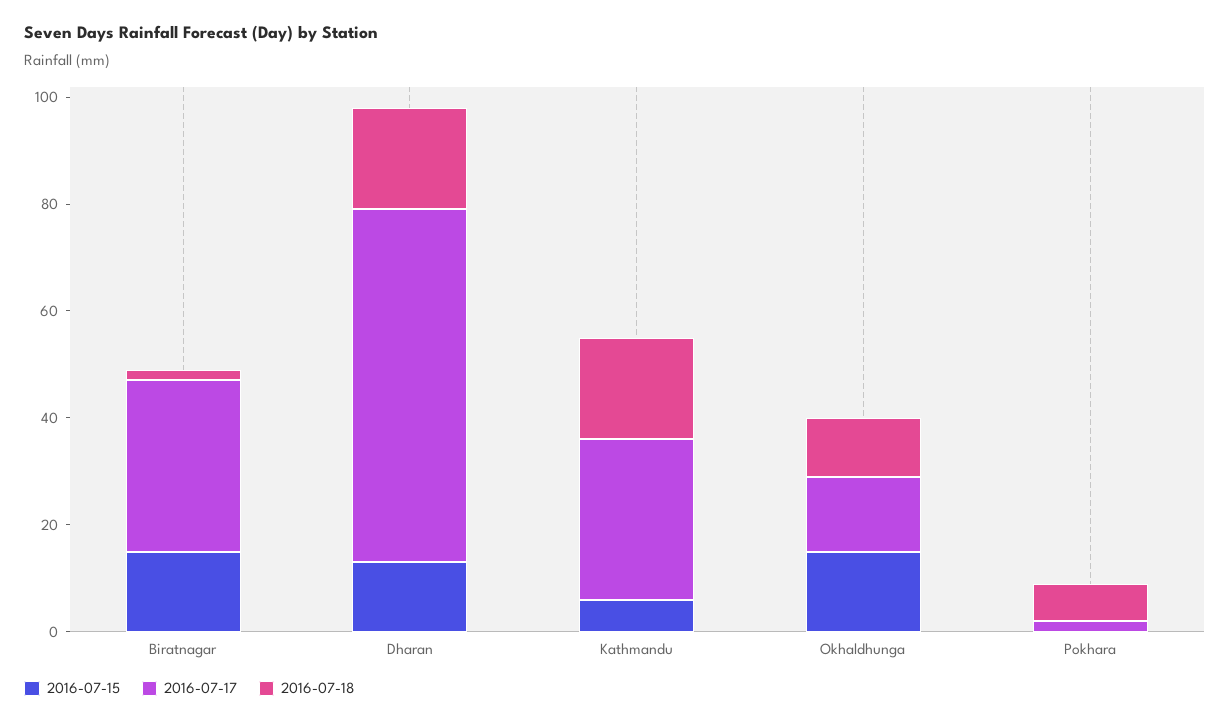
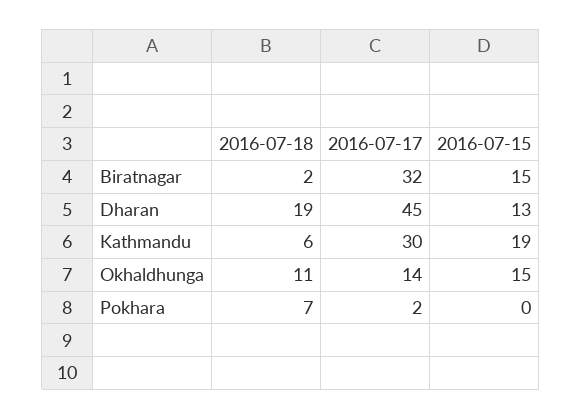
2016-07-17, Dharan: 65 -> 45
2016-07-15, Kathmandu: 5 -> 19
2016-07-18, Kathmandu: 20 -> 6

